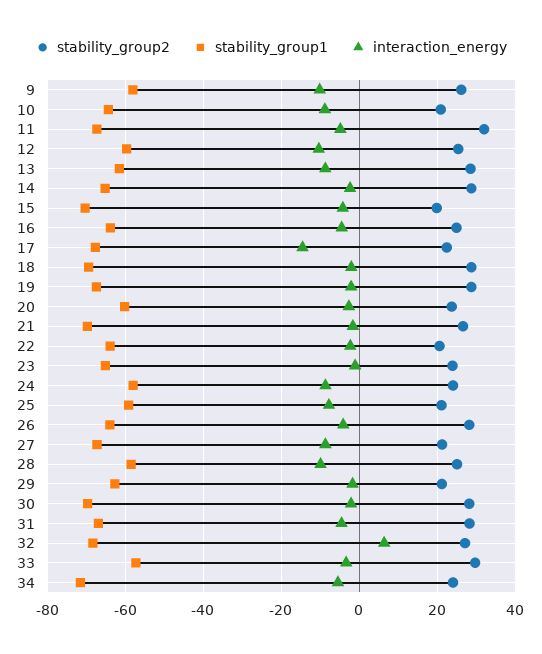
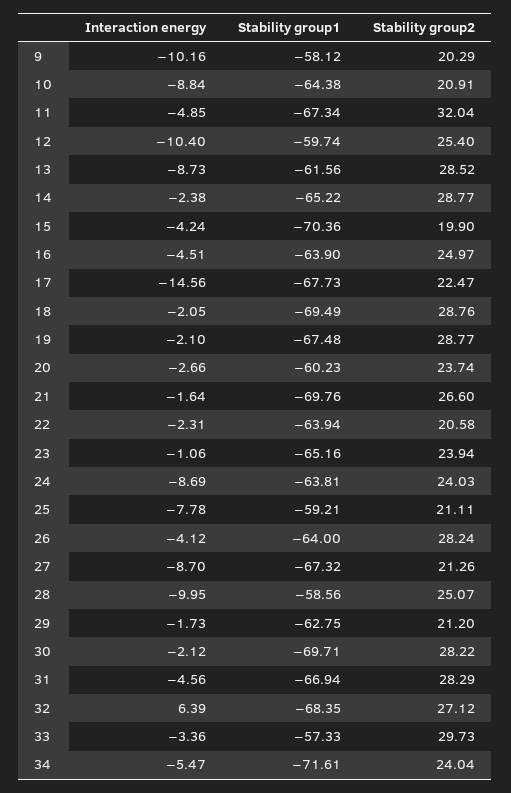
stability_group2, 9: 26 -> 20.29
stability_group1, 24: -58 -> -63.81

